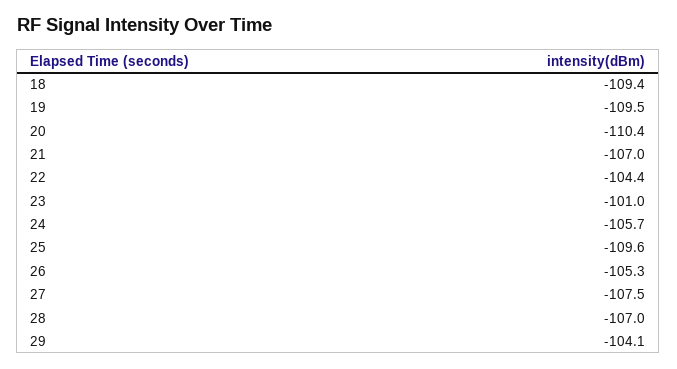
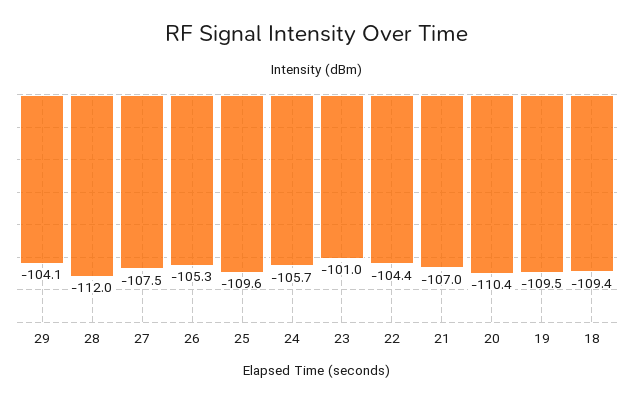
28: -107 -> -112

